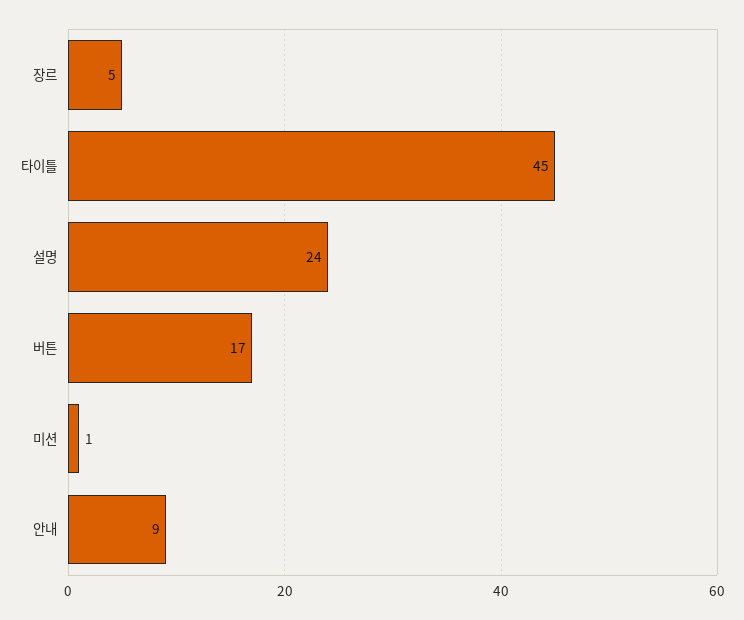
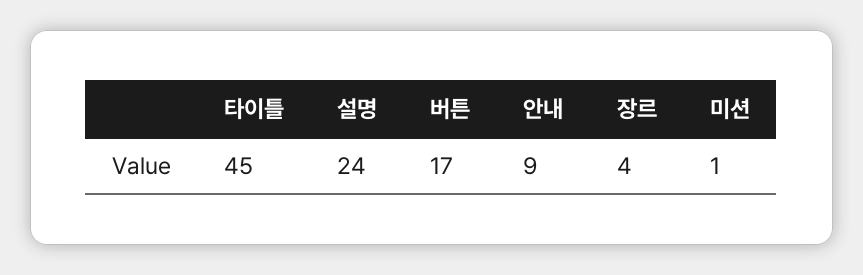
장르: 5 -> 4

